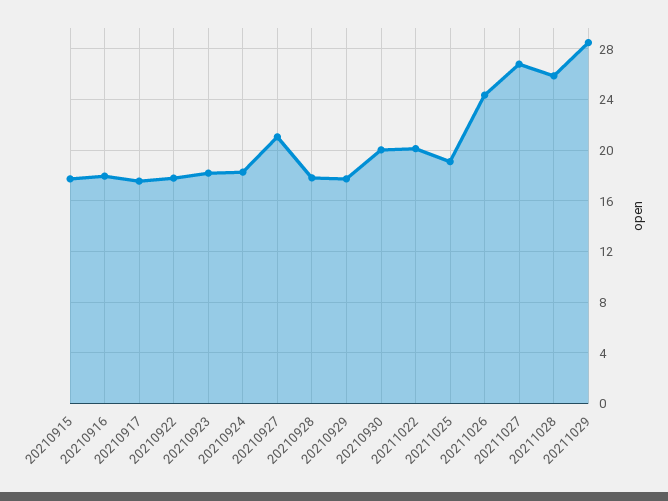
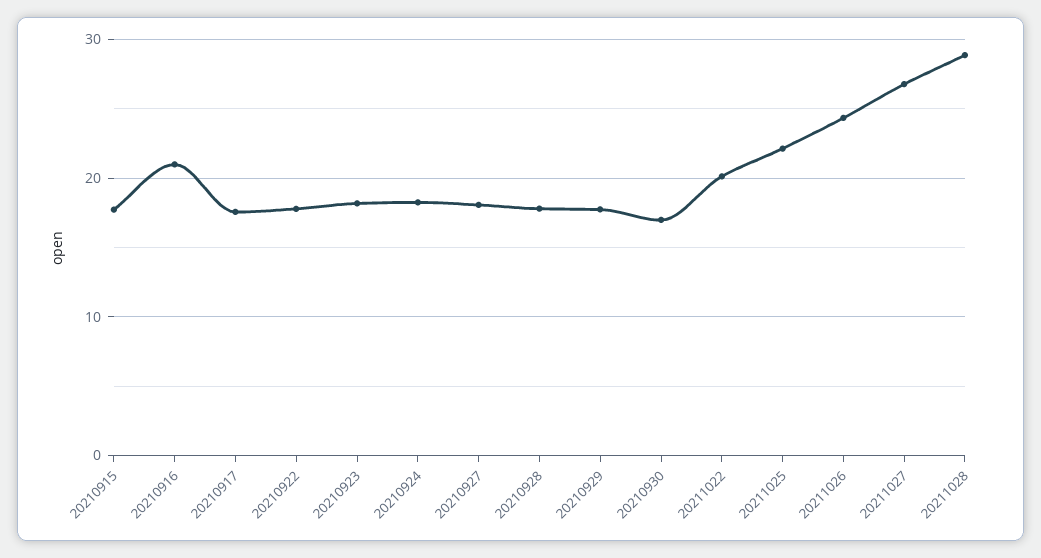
20210916: 18 -> 21
20210927: 21 -> 18
20210930: 20 -> 17
20211025: 19 -> 22
20211028: 26 -> 29
20211029: 28.5 -> none

